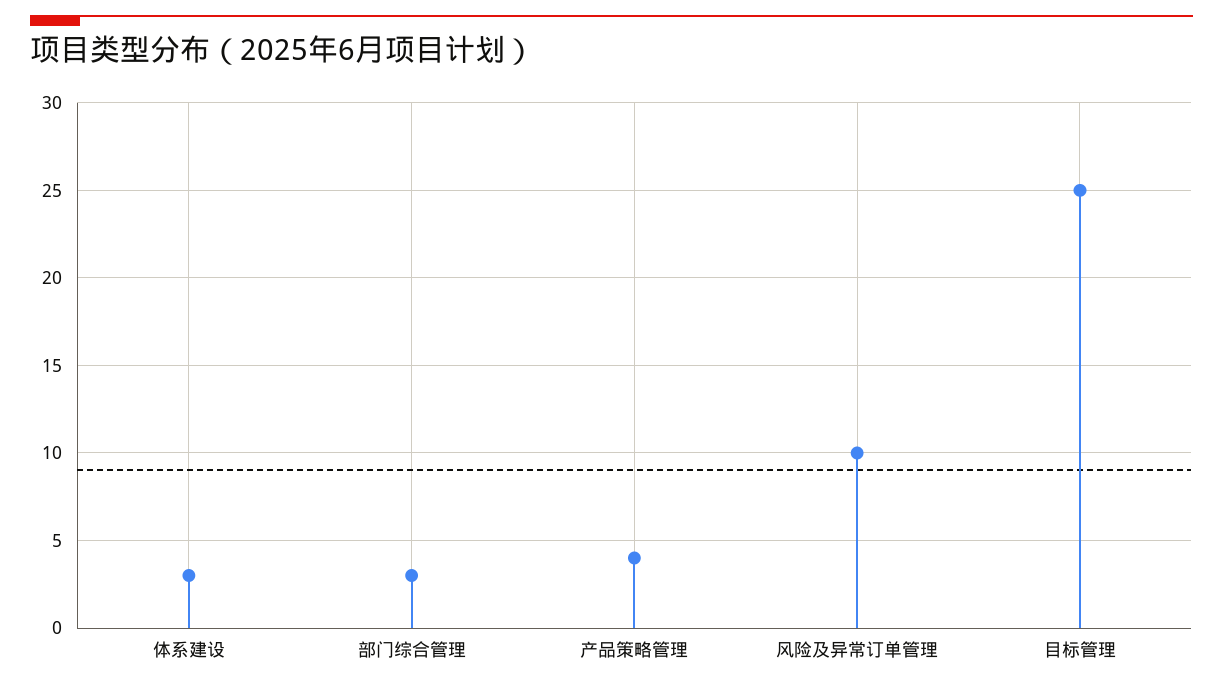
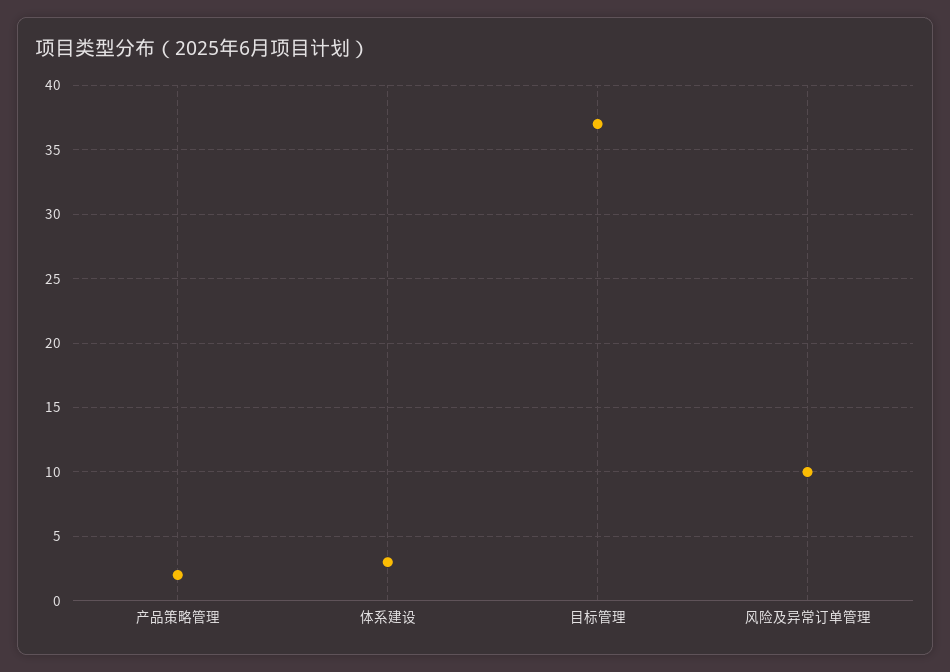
部门综合管理: 3 -> none
产品策略管理: 4 -> 2
目标管理: 25 -> 37

